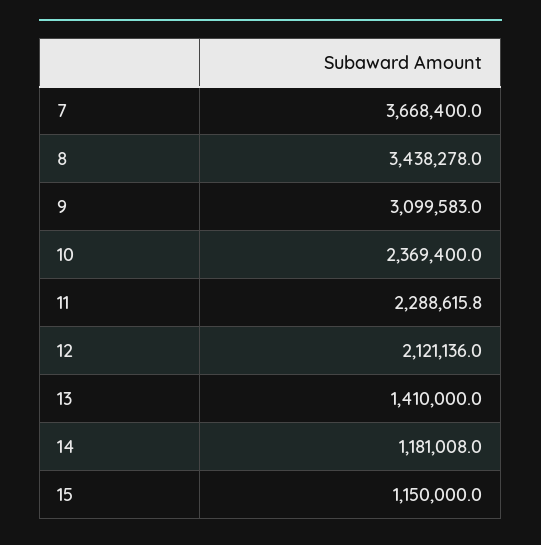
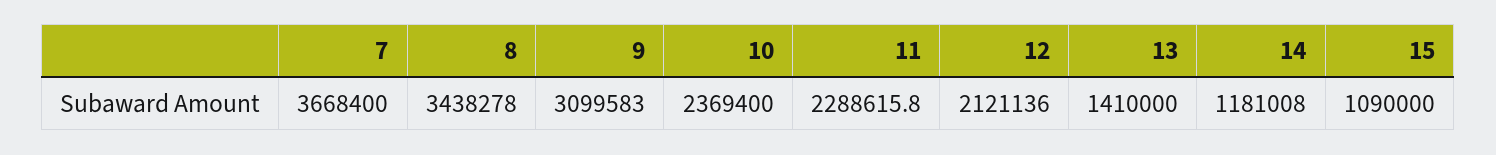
15: 1150000 -> 1090000

